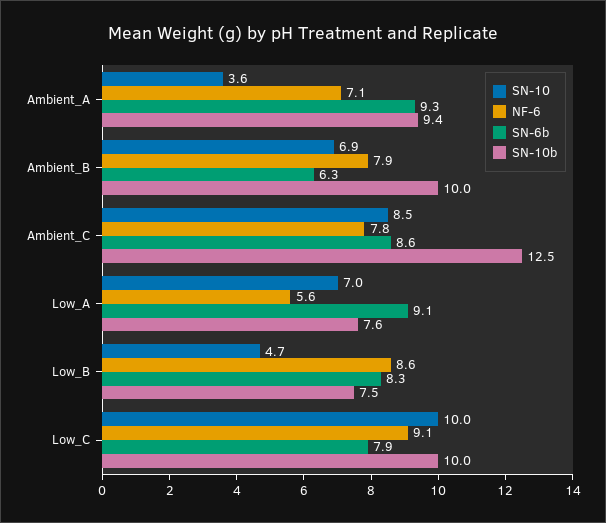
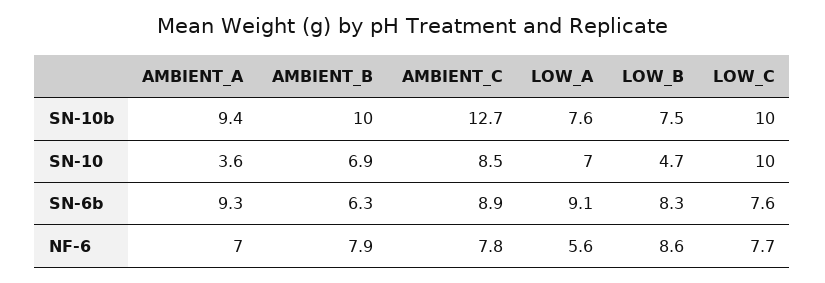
NF-6, Ambient_A: 7.1 -> 7
SN-6b, Ambient_C: 8.6 -> 8.9
SN-10b, Ambient_C: 12.5 -> 12.7
NF-6, Low_C: 9.1 -> 7.7
SN-6b, Low_C: 7.9 -> 7.6

